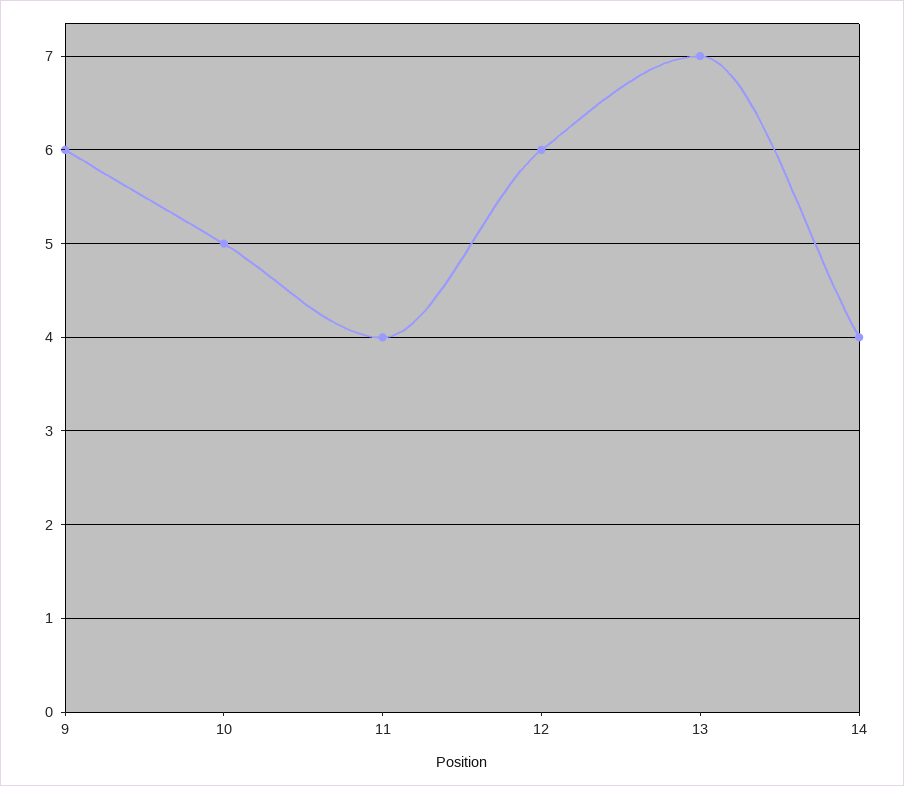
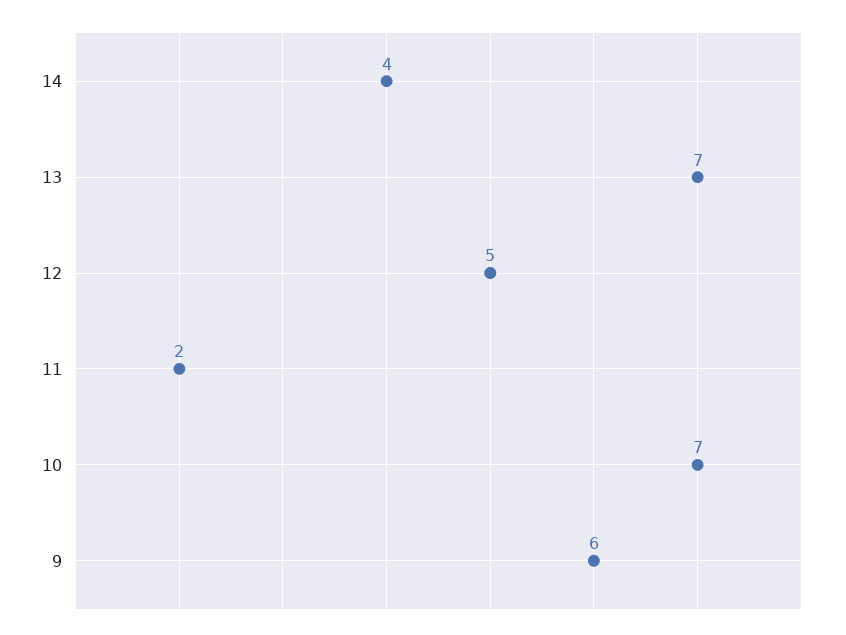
10: 5 -> 7
11: 4 -> 2
12: 6 -> 5

